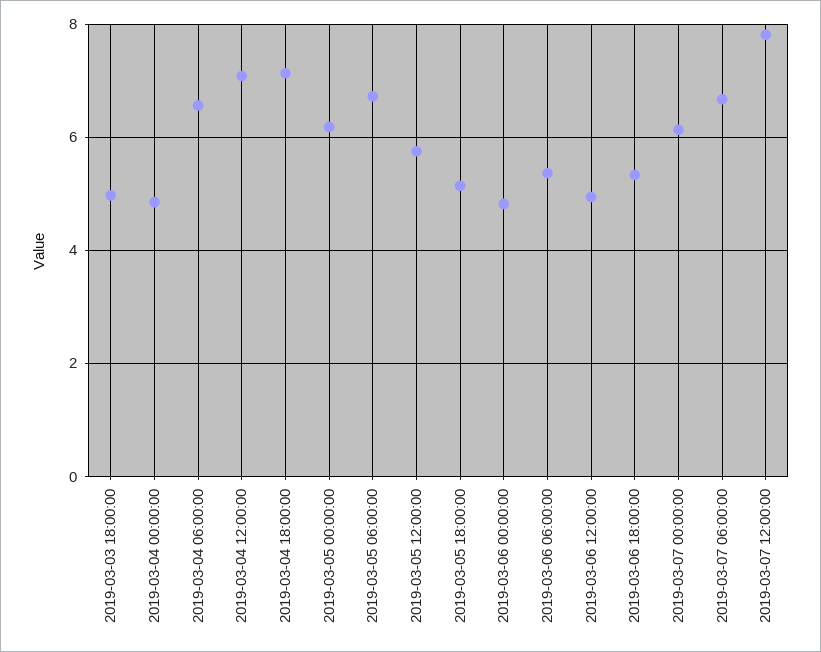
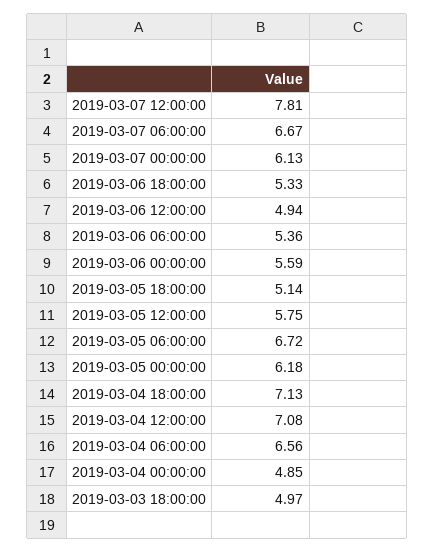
2019-03-06 00:00:00: 4.8 -> 5.59

